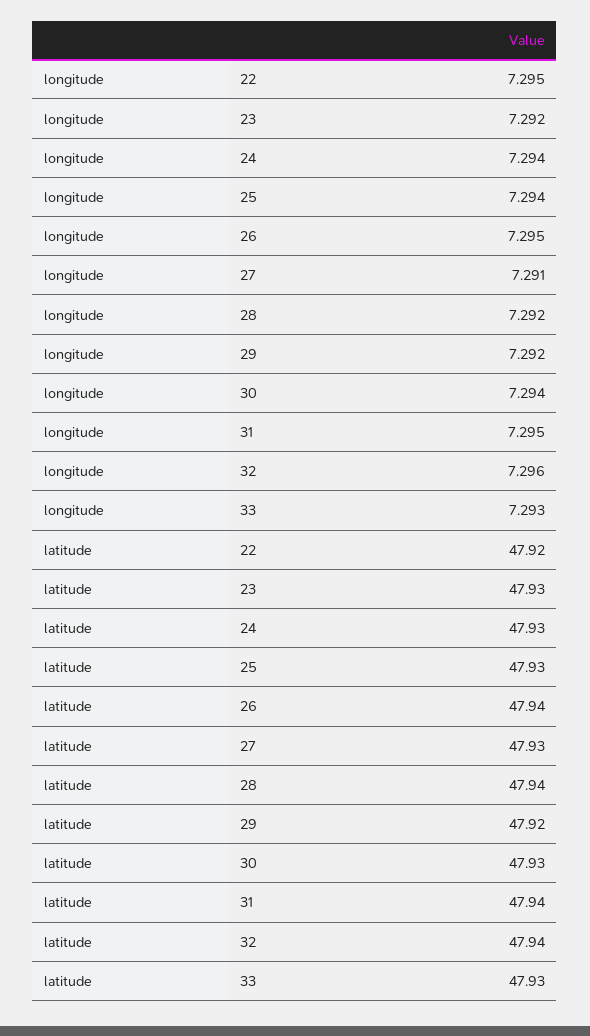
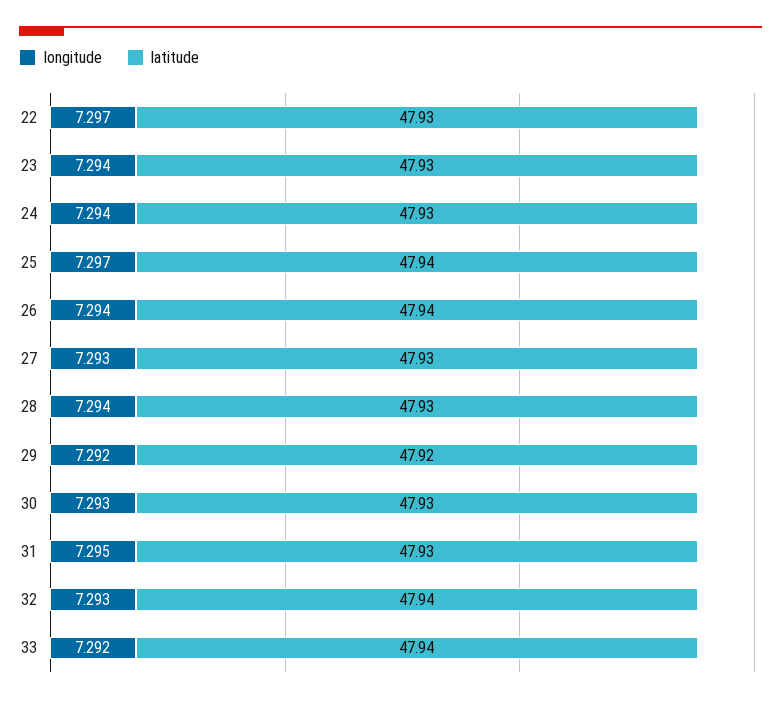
longitude, 22: 7.295 -> 7.297
longitude, 23: 7.292 -> 7.294
longitude, 25: 7.294 -> 7.297
longitude, 26: 7.295 -> 7.294
longitude, 27: 7.291 -> 7.293
longitude, 28: 7.292 -> 7.294
longitude, 30: 7.294 -> 7.293
longitude, 32: 7.296 -> 7.293
longitude, 33: 7.293 -> 7.292
latitude, 22: 47.92 -> 47.93
latitude, 25: 47.93 -> 47.94
latitude, 28: 47.94 -> 47.93
latitude, 31: 47.94 -> 47.93
latitude, 33: 47.93 -> 47.94

